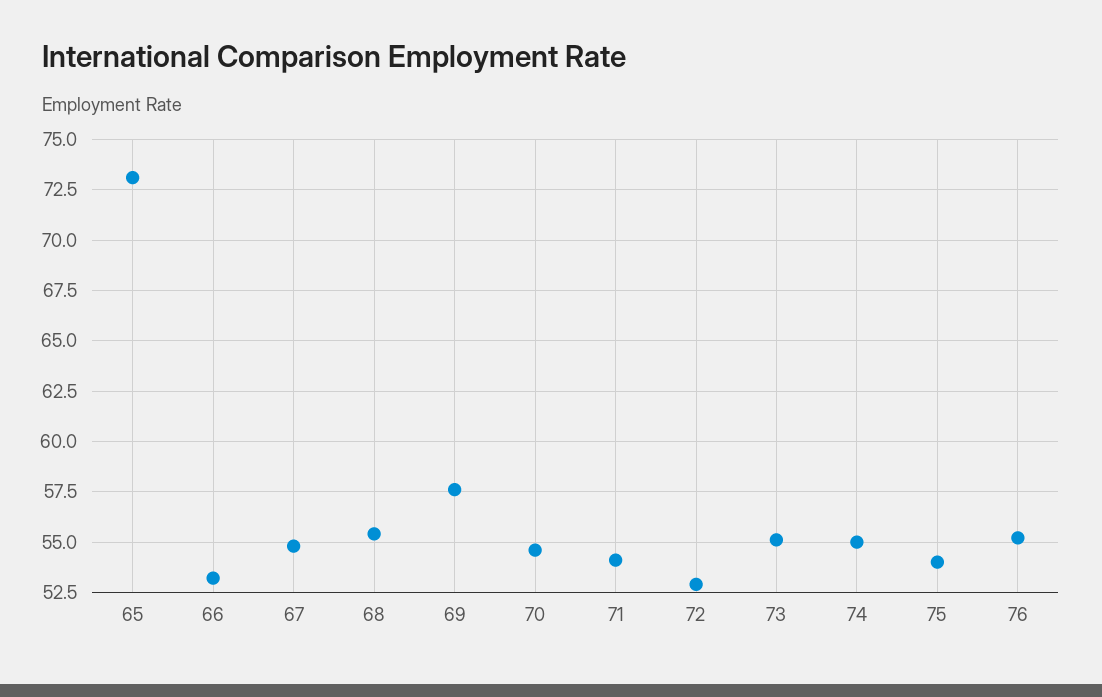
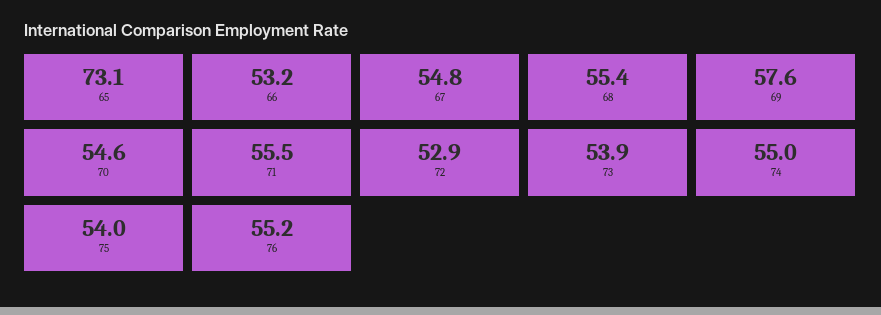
71: 54 -> 55.5
73: 55 -> 53.9

